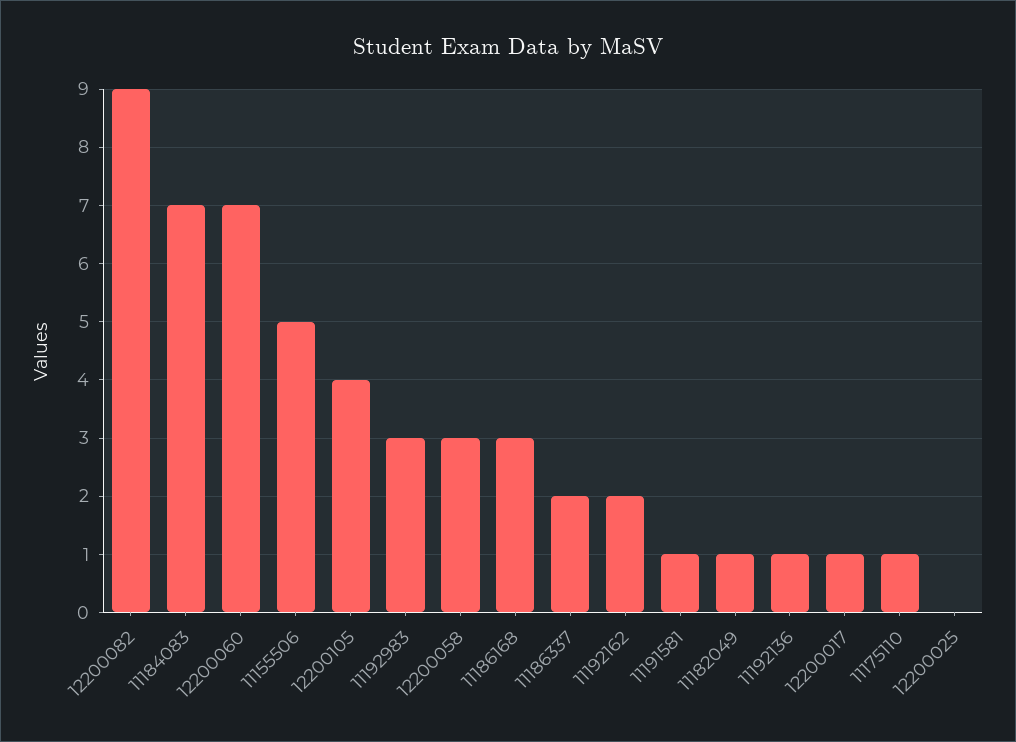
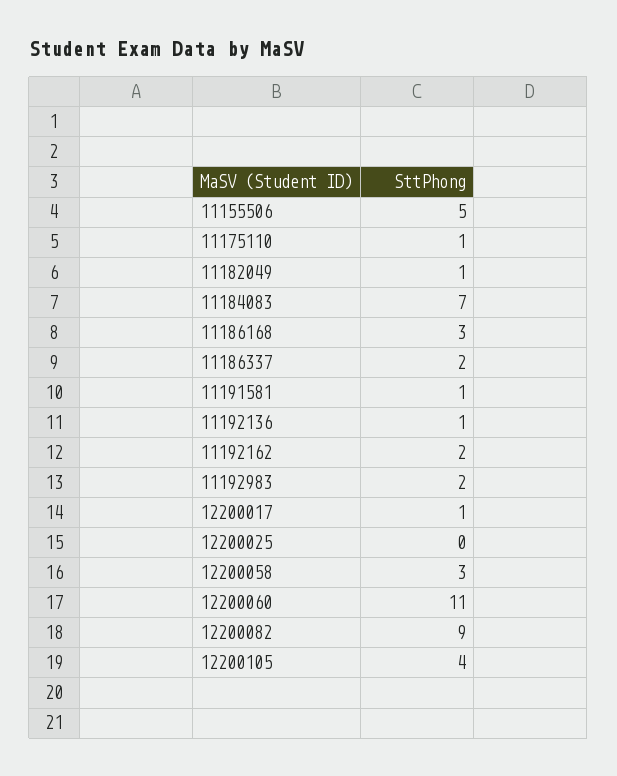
12200060: 7 -> 11
11192983: 3 -> 2

